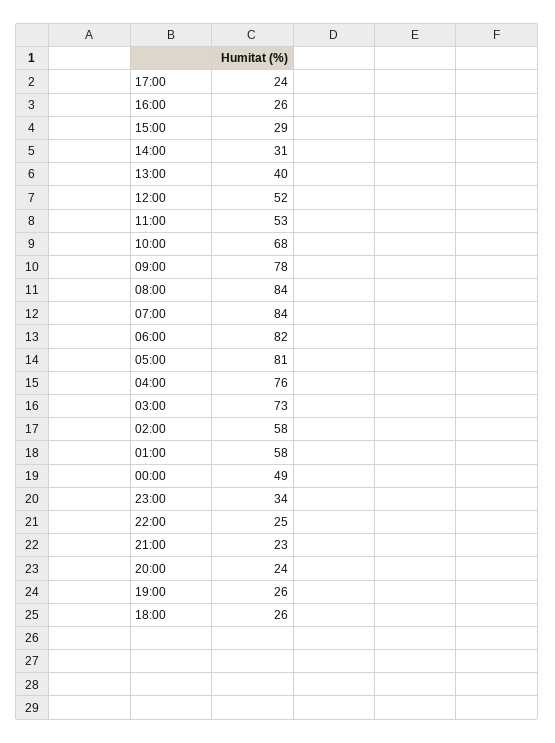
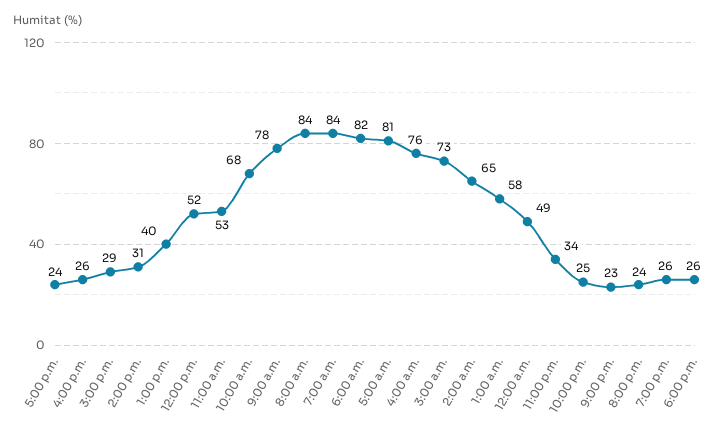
02:00: 58 -> 65

